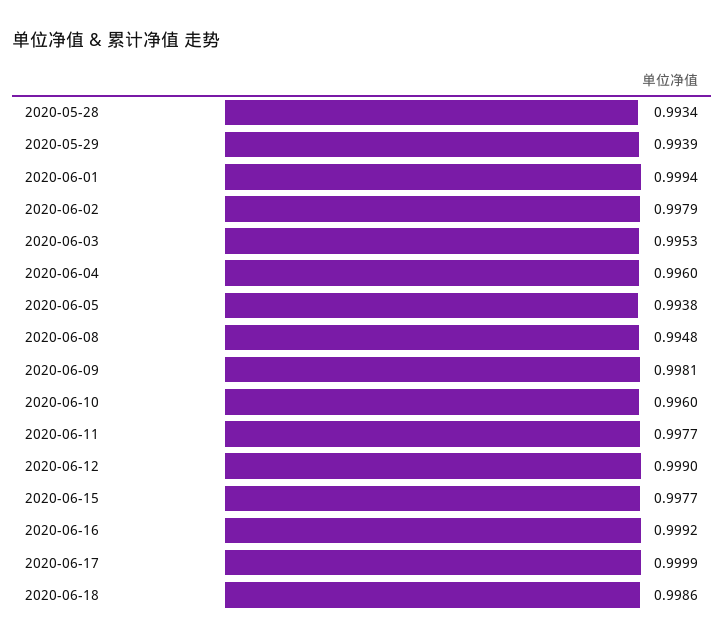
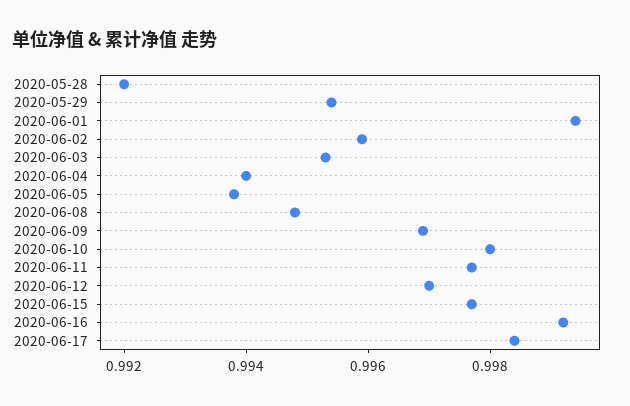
2020-05-28: 0.9934 -> 0.992
2020-05-29: 0.9939 -> 0.9955
2020-06-02: 0.9979 -> 0.996
2020-06-04: 0.996 -> 0.994
2020-06-09: 0.9981 -> 0.997
2020-06-10: 0.996 -> 0.998
2020-06-12: 0.999 -> 0.997
2020-06-17: 0.9999 -> 0.9985
2020-06-18: 0.9986 -> none

